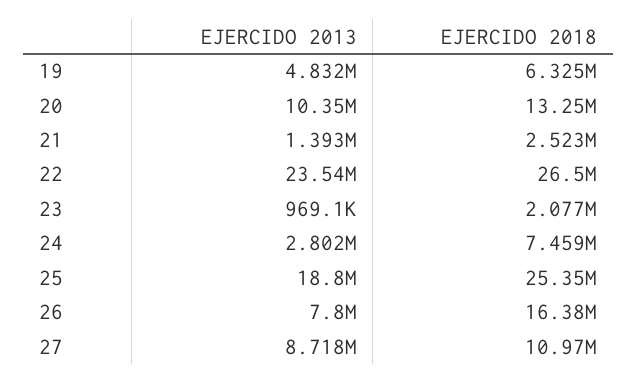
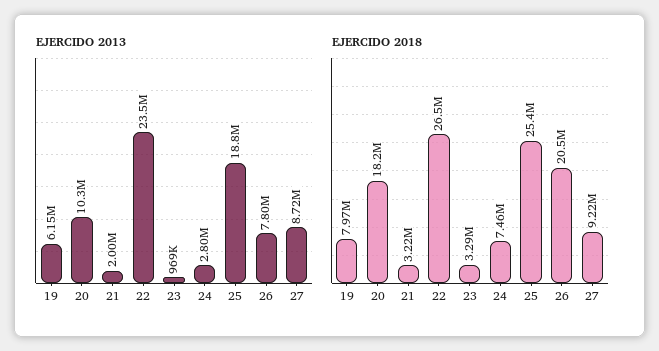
EJERCIDO 2013, 19: 4832000 -> 6150000
EJERCIDO 2018, 19: 6325000 -> 7970000
EJERCIDO 2018, 20: 13250000 -> 18200000
EJERCIDO 2013, 21: 1393000 -> 2000000
EJERCIDO 2018, 21: 2523000 -> 3220000
EJERCIDO 2018, 23: 2077000 -> 3290000
EJERCIDO 2018, 26: 16380000 -> 20500000
EJERCIDO 2018, 27: 10970000 -> 9220000

